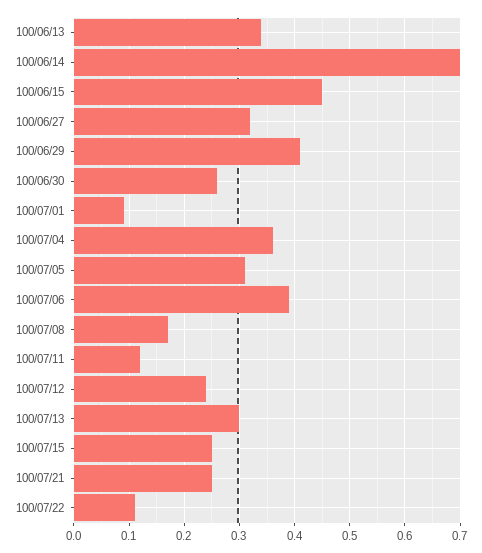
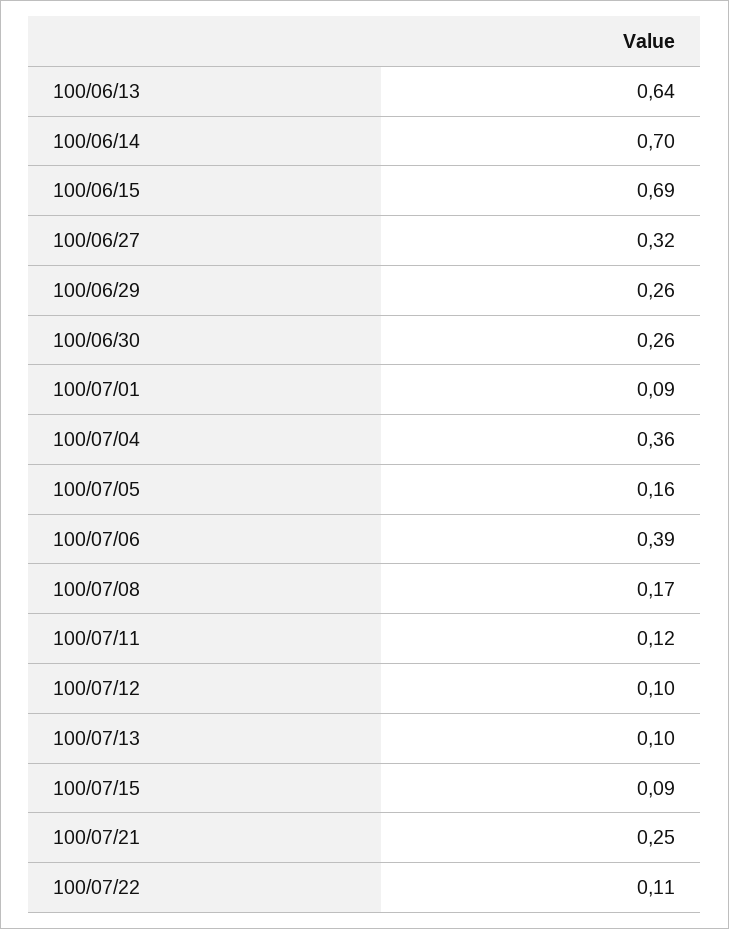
100/06/13: 0.35 -> 0.64
100/06/15: 0.45 -> 0.69
100/06/29: 0.4 -> 0.26
100/07/05: 0.3 -> 0.16
100/07/12: 0.25 -> 0.1
100/07/13: 0.3 -> 0.1
100/07/15: 0.25 -> 0.09

